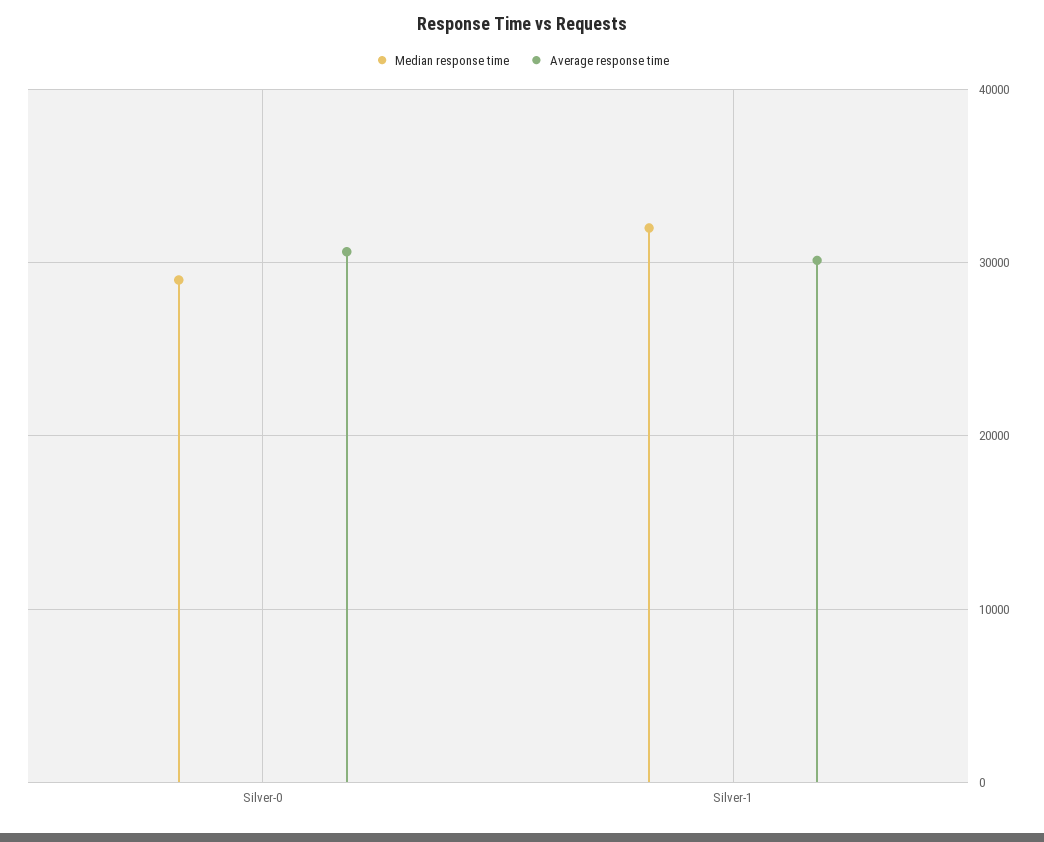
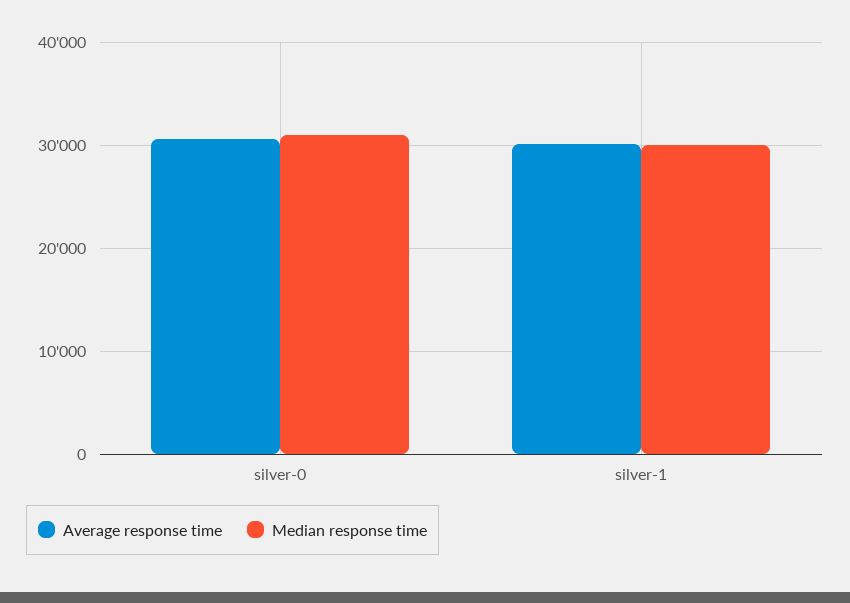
Median response time, Silver-0: 29000 -> 31000
Median response time, Silver-1: 32000 -> 30000

